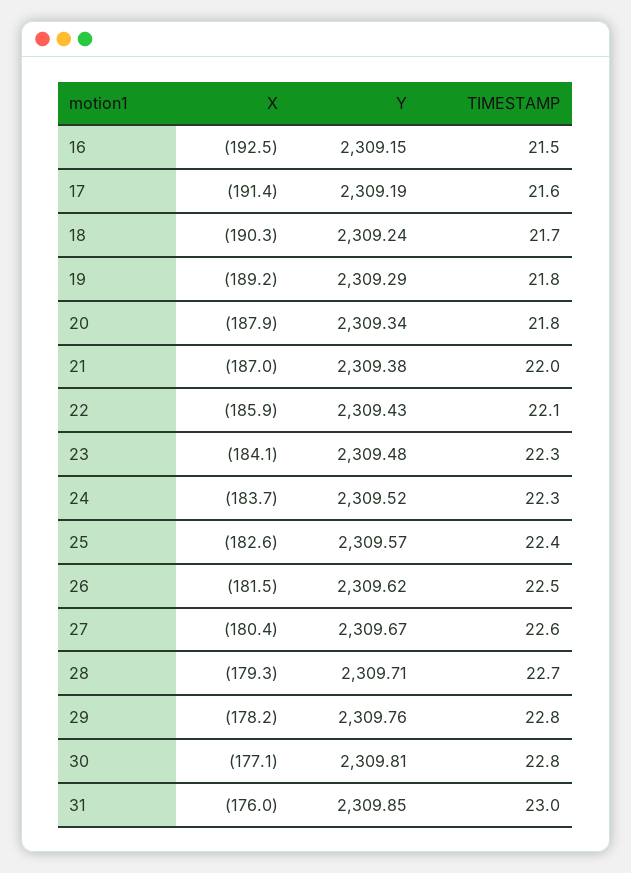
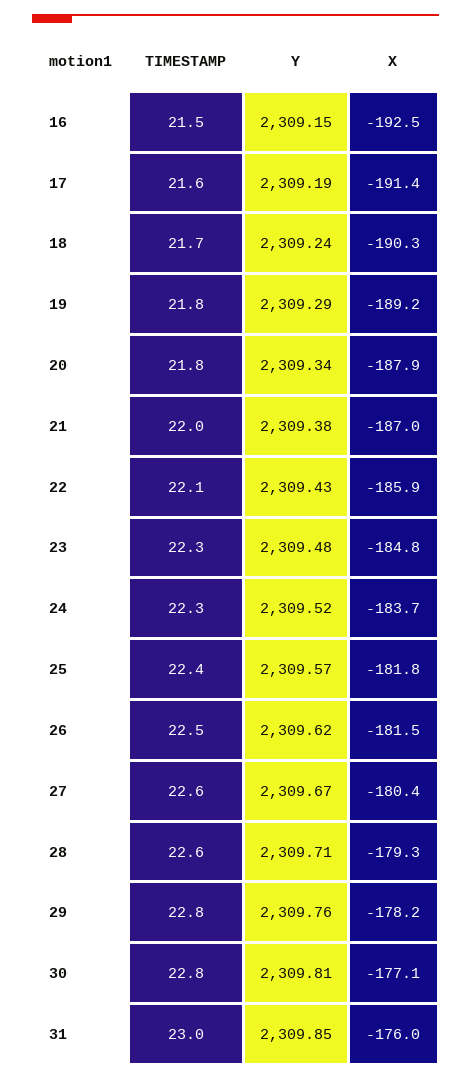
X, 23: -184.1 -> -184.8
X, 25: -182.6 -> -181.8
TIMESTAMP, 28: 22.7 -> 22.6

